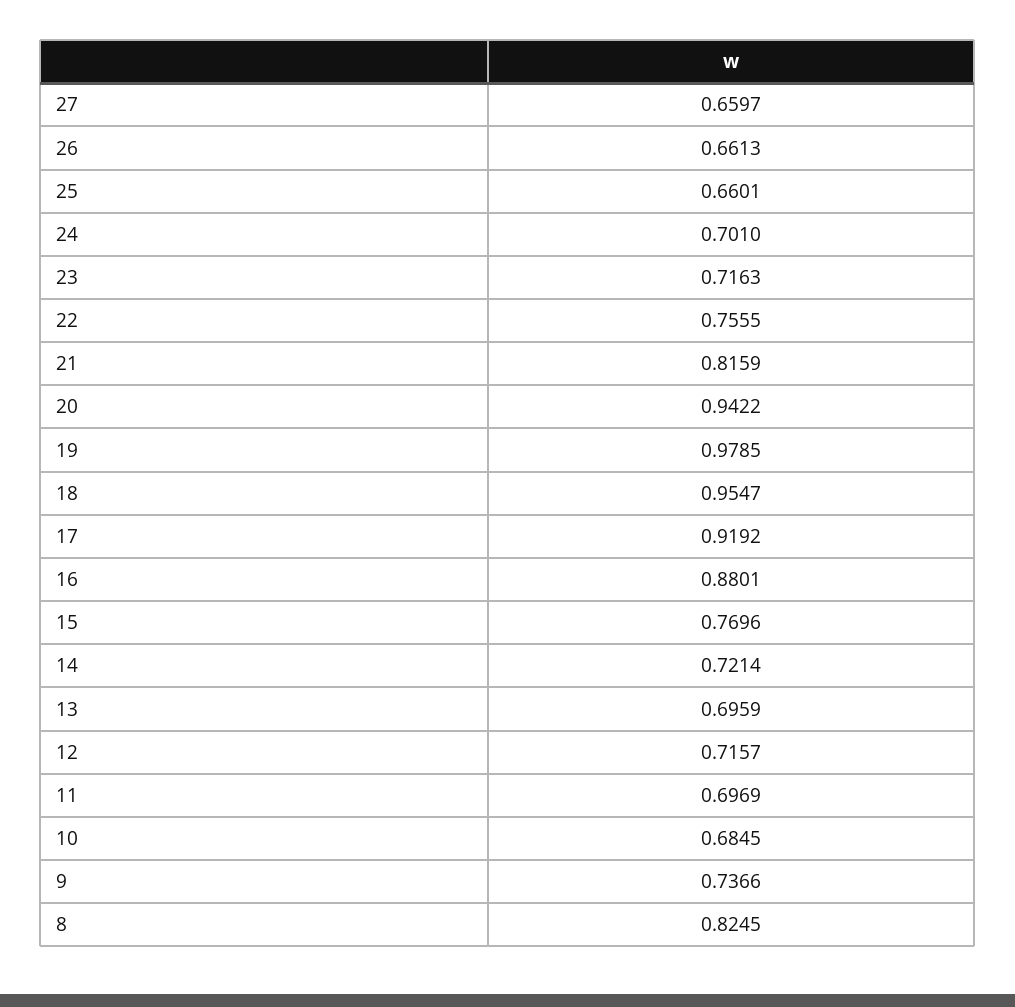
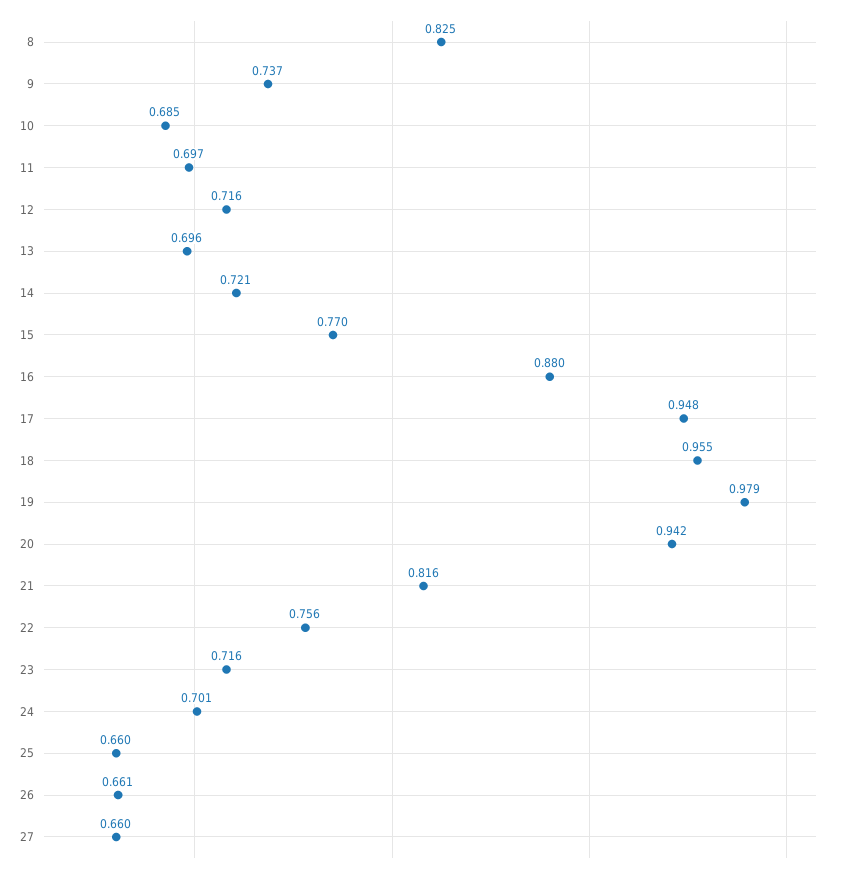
17: 0.9192 -> 0.948

